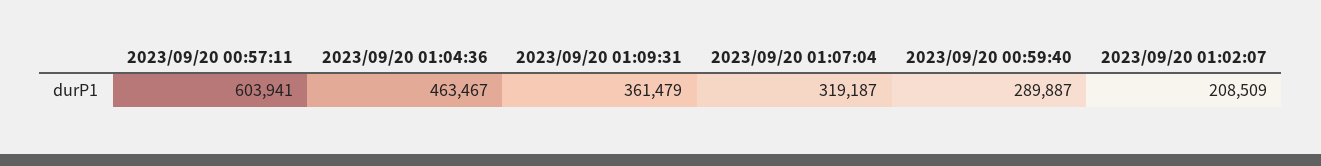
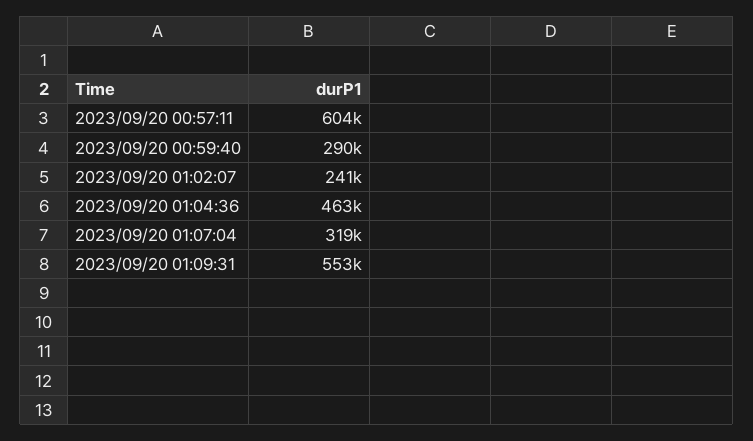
2023/09/20 01:09:31: 361479 -> 553000
2023/09/20 01:02:07: 208509 -> 241000

